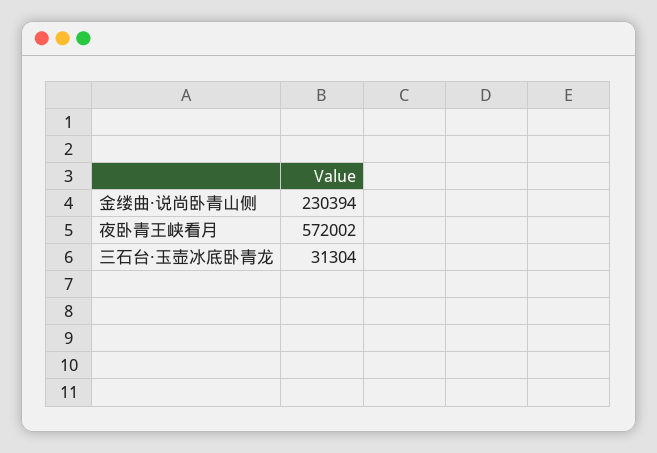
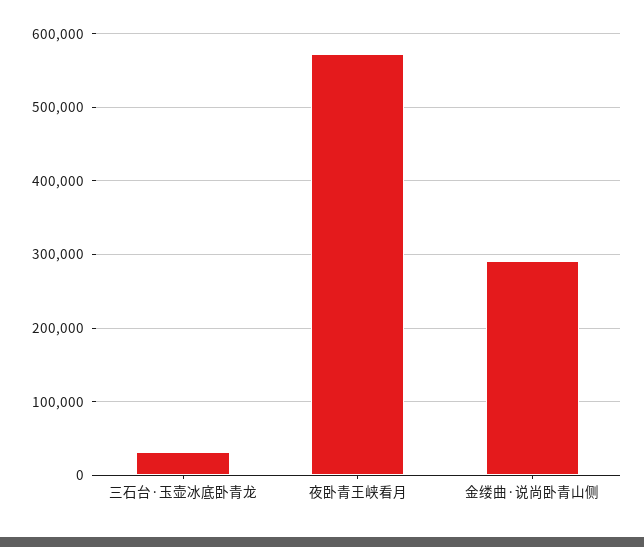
金缕曲·说尚卧青山侧: 230394 -> 290000

